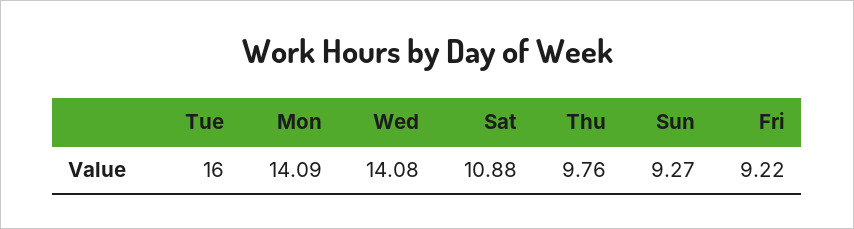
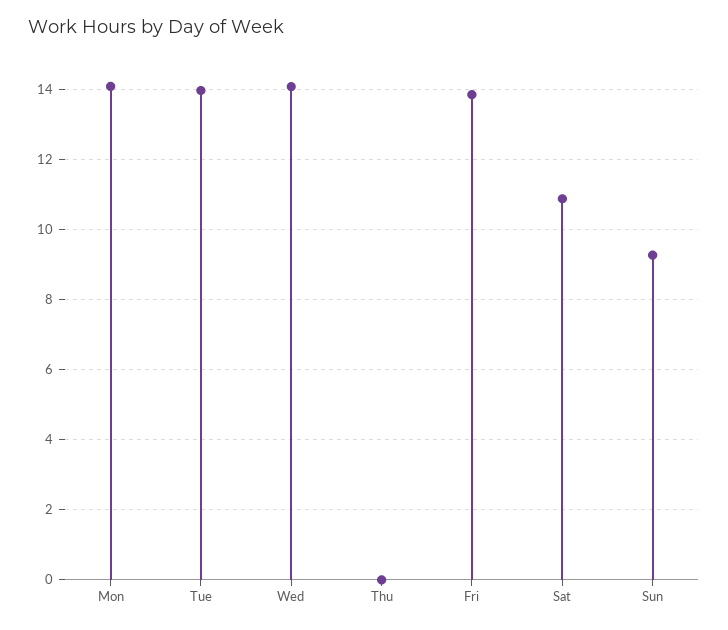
Tue: 16 -> 14
Thu: 9.76 -> 0
Fri: 9.22 -> 13.8

